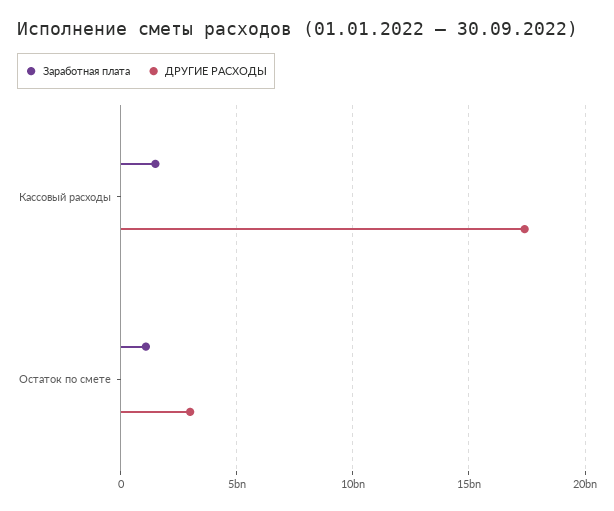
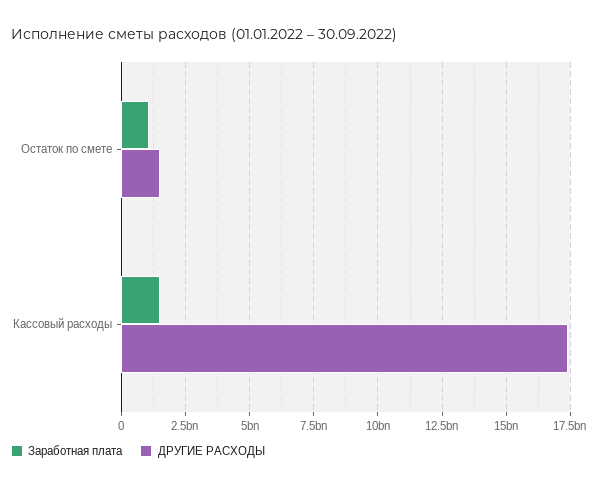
ДРУГИЕ РАСХОДЫ, Остаток по смете: 3000000000 -> 1500000000

